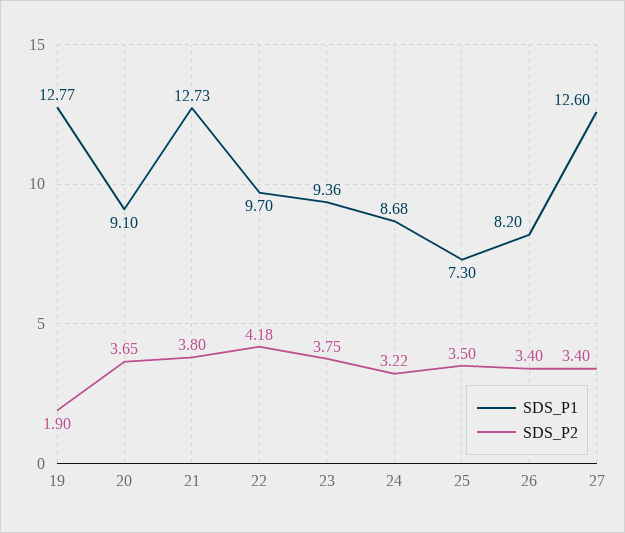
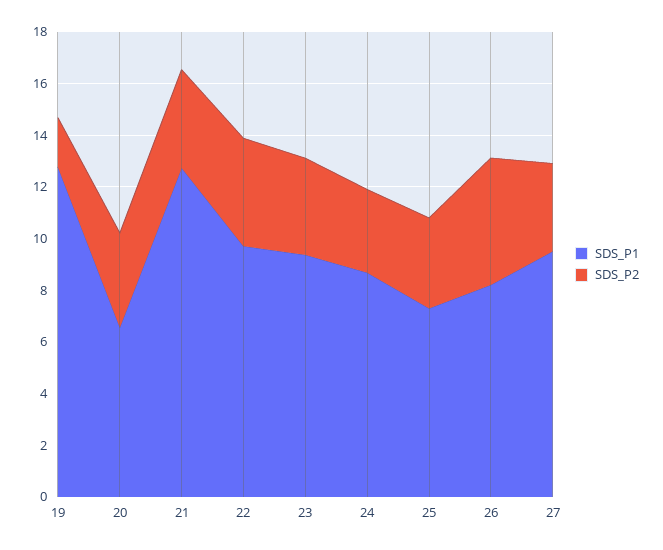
SDS_P1, 20: 9.1 -> 6.5
SDS_P2, 26: 3.4 -> 5
SDS_P1, 27: 12.6 -> 9.5

